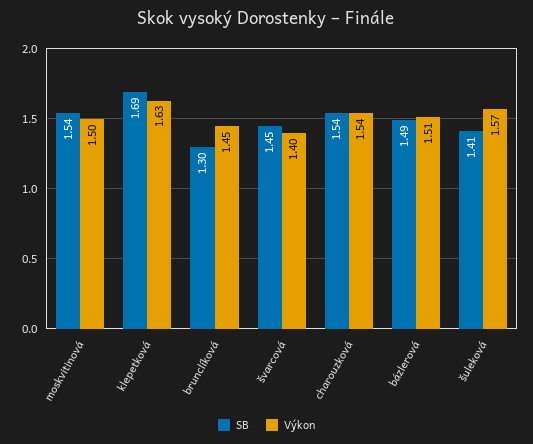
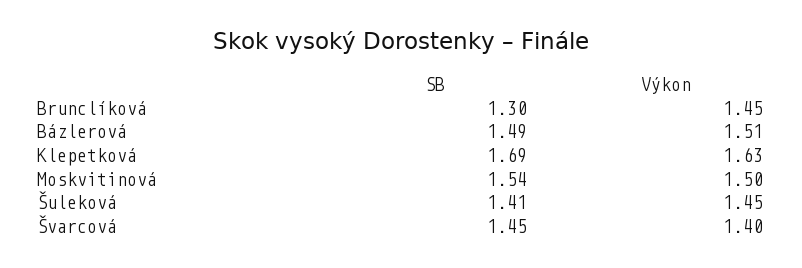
SB, charouzková: 1.54 -> none
Výkon, charouzková: 1.54 -> none
Výkon, šuleková: 1.57 -> 1.45

